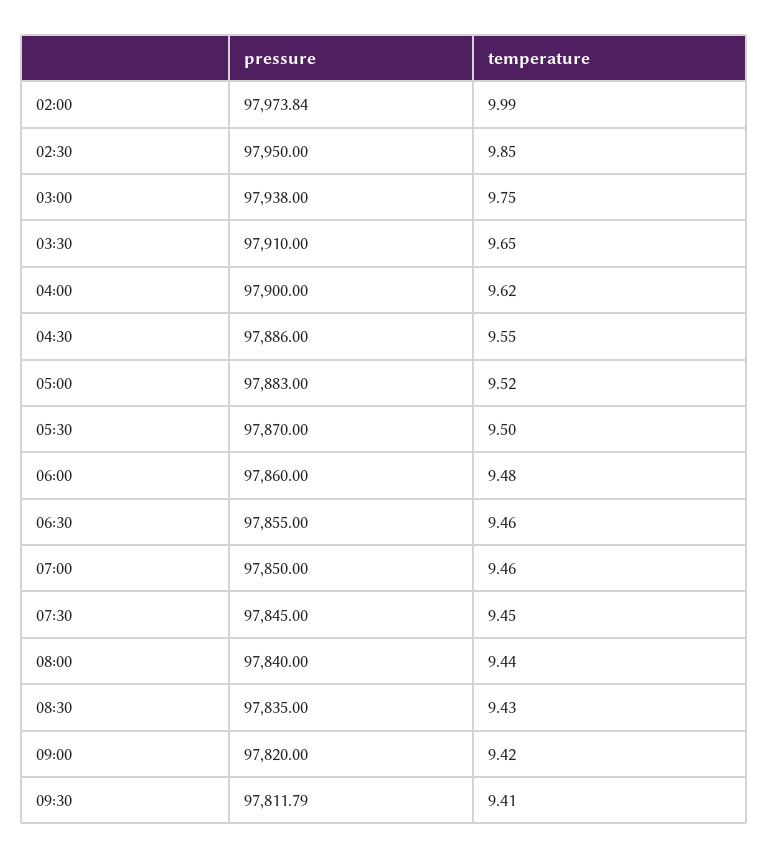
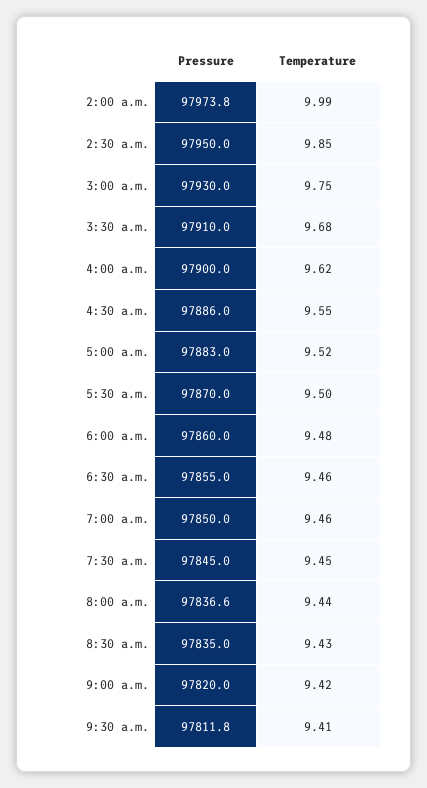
pressure, 03:00: 97938 -> 97930
temperature, 03:30: 9.65 -> 9.68
pressure, 08:00: 97840 -> 97836.6

